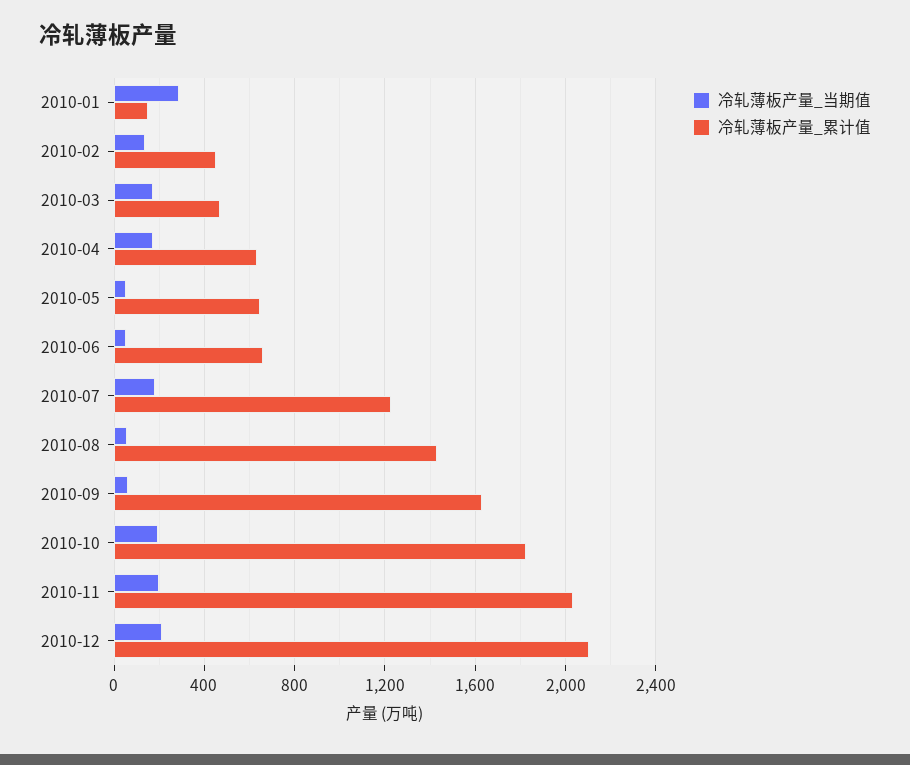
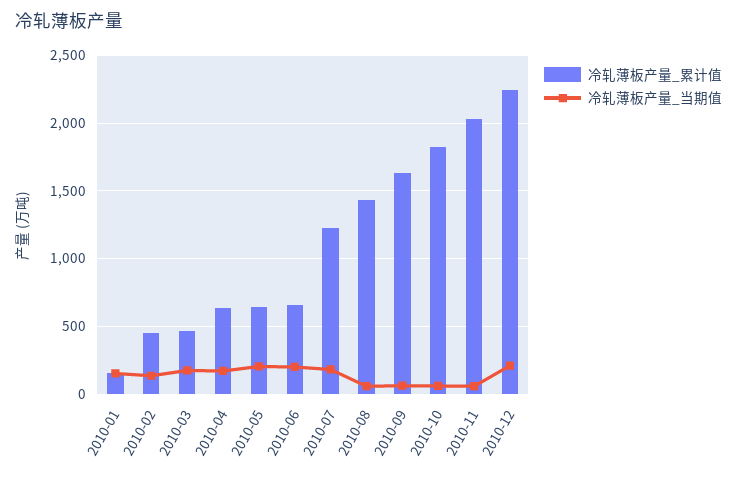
冷轧薄板产量_当期值, 2010-01: 300 -> 150
冷轧薄板产量_当期值, 2010-05: 50 -> 200
冷轧薄板产量_当期值, 2010-06: 50 -> 200
冷轧薄板产量_当期值, 2010-10: 200 -> 50
冷轧薄板产量_当期值, 2010-11: 200 -> 50
冷轧薄板产量_累计值, 2010-12: 2100 -> 2250

